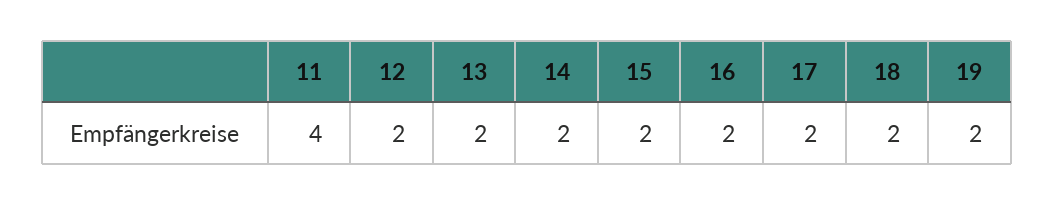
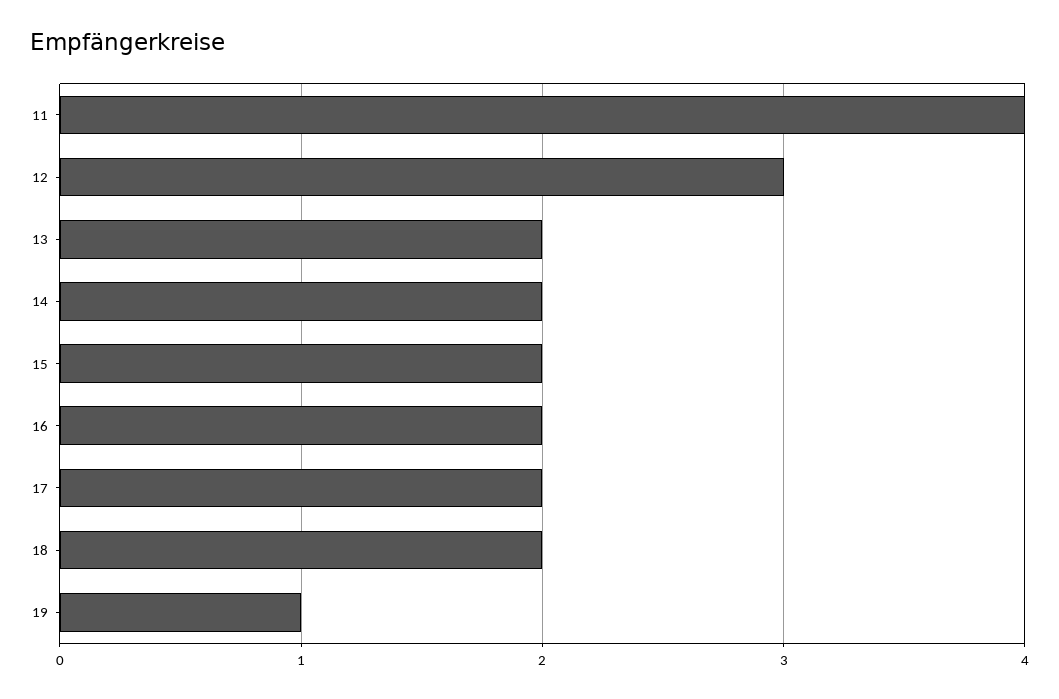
12: 2 -> 3
19: 2 -> 1

